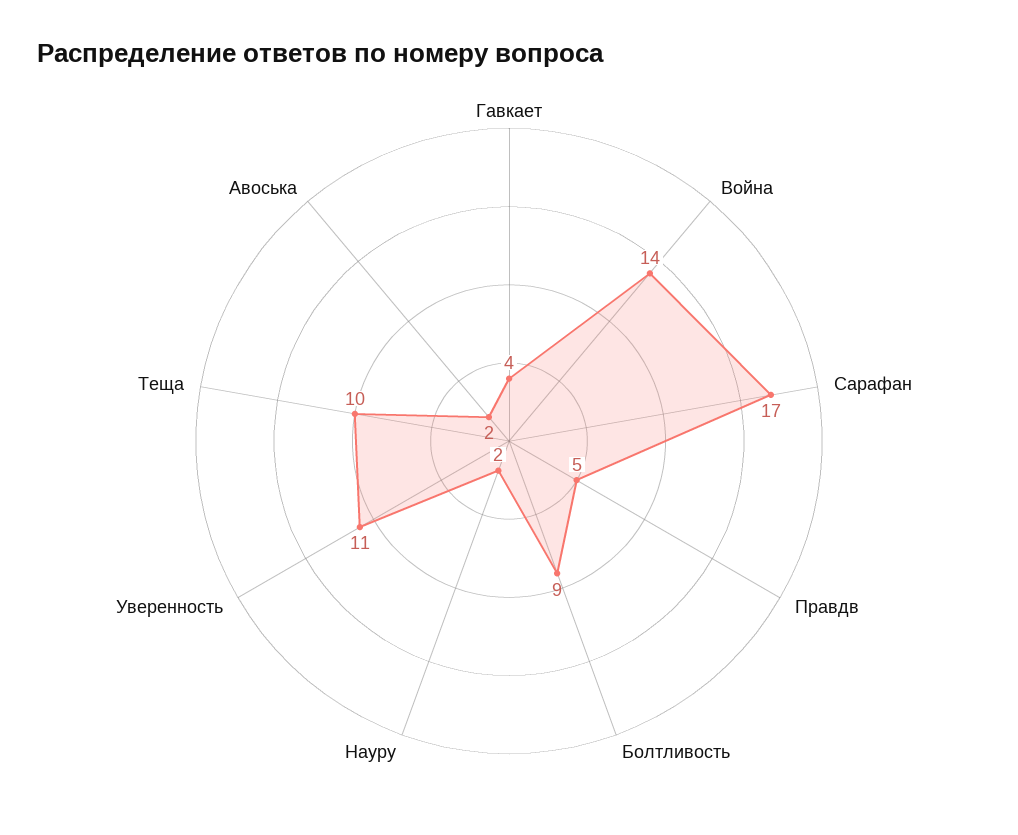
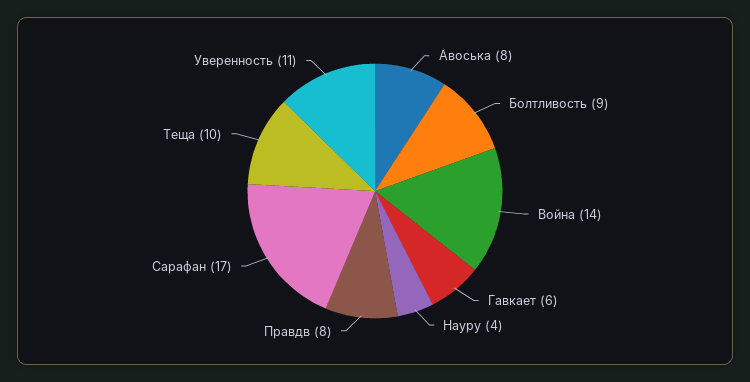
Гавкает: 4 -> 6
Правдв: 5 -> 8
Науру: 2 -> 4
Авоська: 2 -> 8

